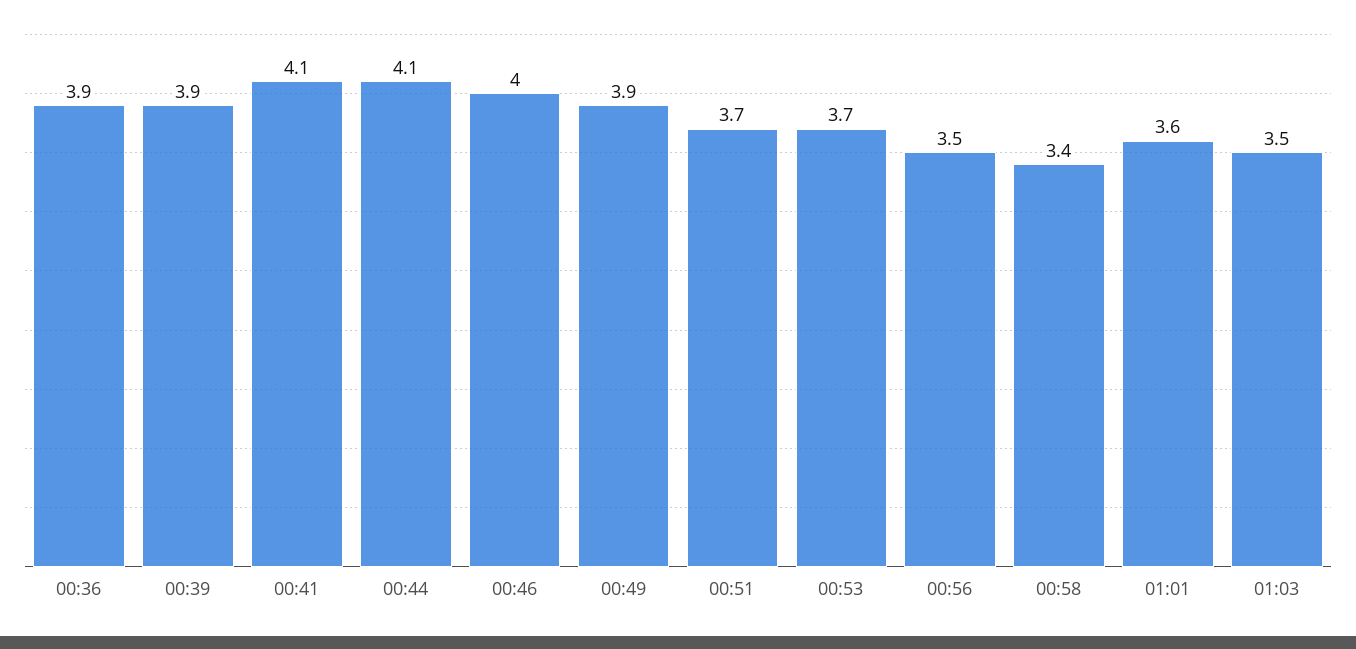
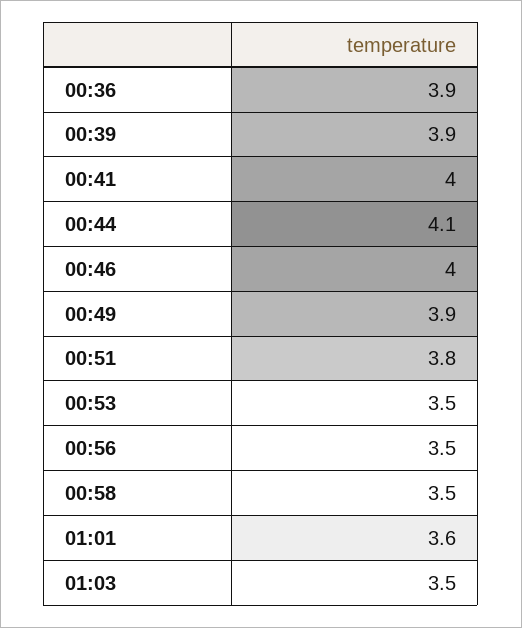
00:41: 4.1 -> 4
00:51: 3.7 -> 3.8
00:53: 3.7 -> 3.5
00:58: 3.4 -> 3.5

